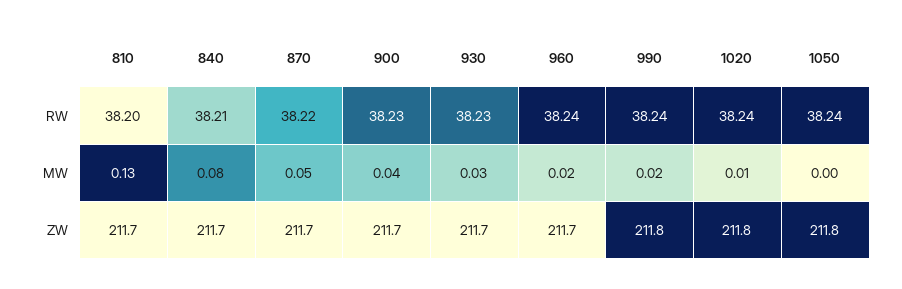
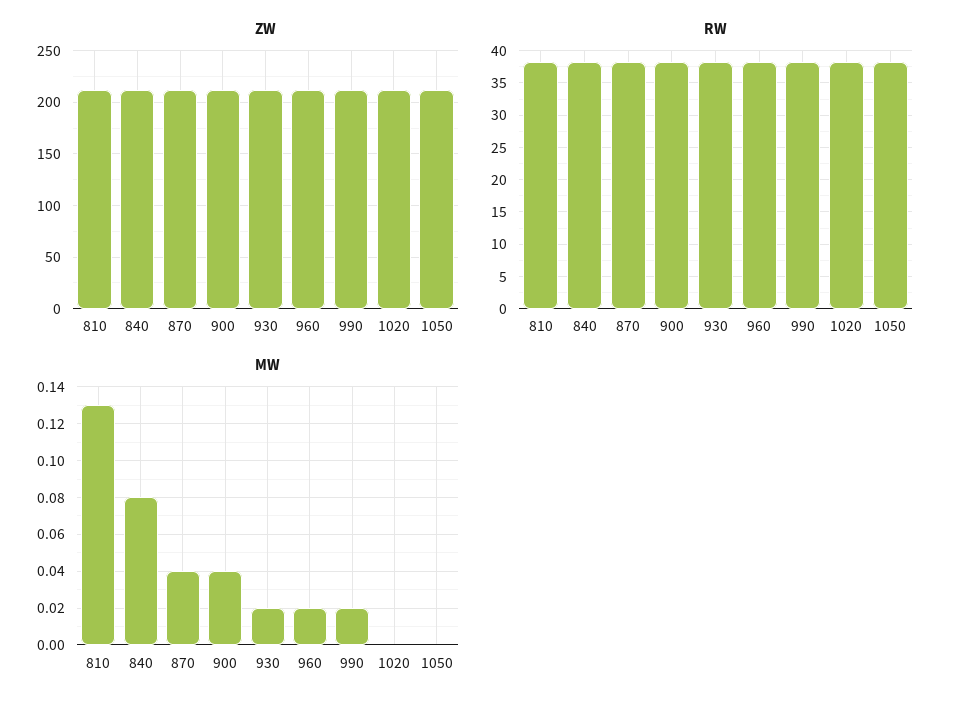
MW, 870: 0.05 -> 0.04
MW, 930: 0.03 -> 0.02
MW, 1020: 0.01 -> 0

